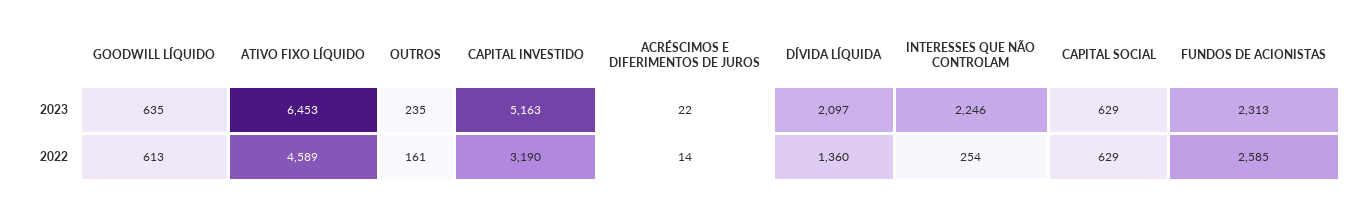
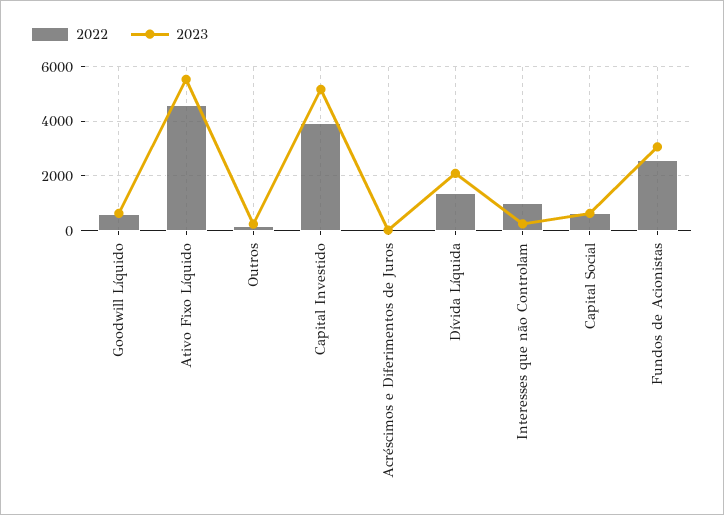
2023, ATIVO FIXO LÍQUIDO: 6453 -> 5500
2023, INTERESSES QUE NÃO CONTROLAM: 2246 -> 250
2023, FUNDOS DE ACIONISTAS: 2313 -> 3000
2022, CAPITAL INVESTIDO: 3190 -> 4000
2022, INTERESSES QUE NÃO CONTROLAM: 254 -> 1000

